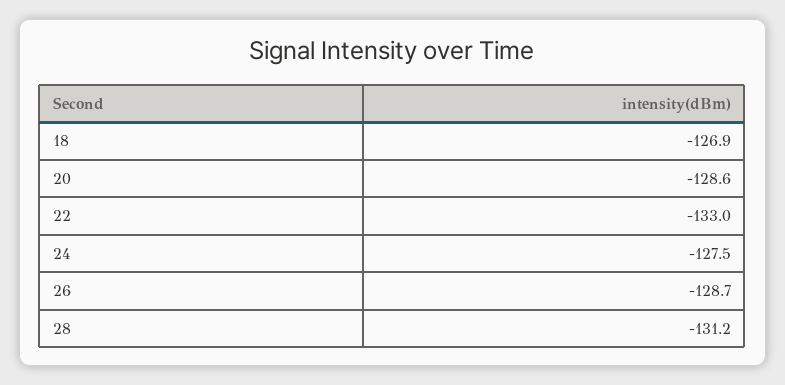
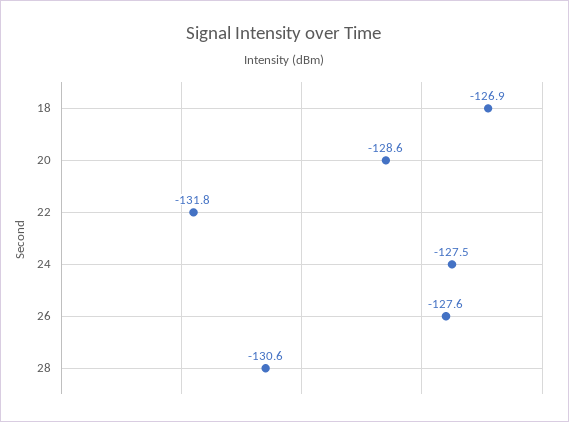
22: -133 -> -131.8
26: -128.7 -> -127.6
28: -131.2 -> -130.6

